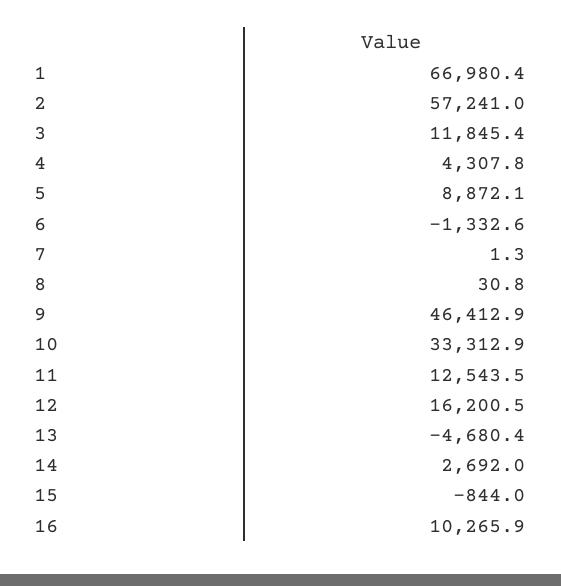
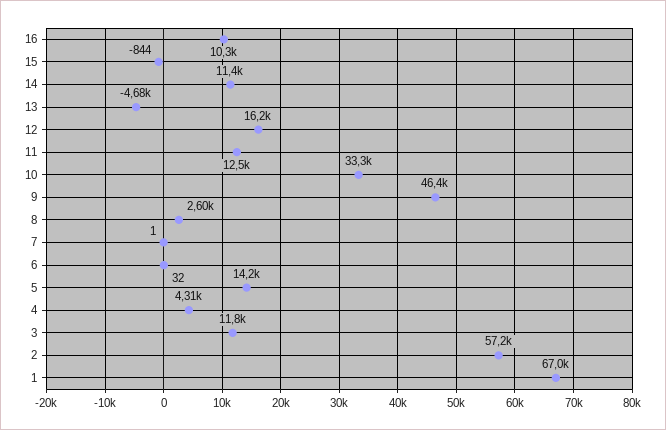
5: 8872.1 -> 14200
6: -1332.6 -> 32
8: 30.8 -> 2600
14: 2692 -> 11400

